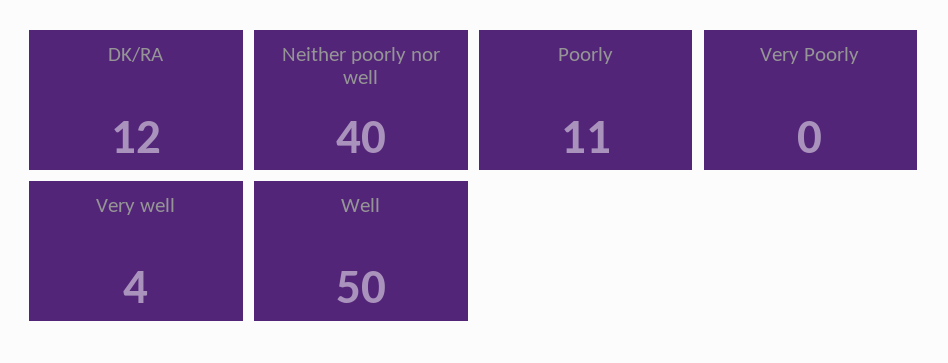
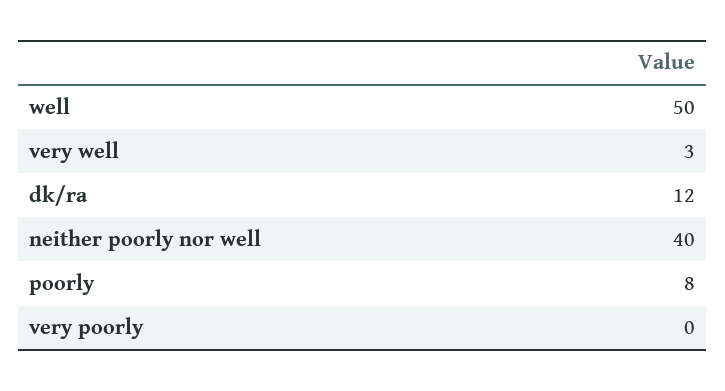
Poorly: 11 -> 8
Very well: 4 -> 3

